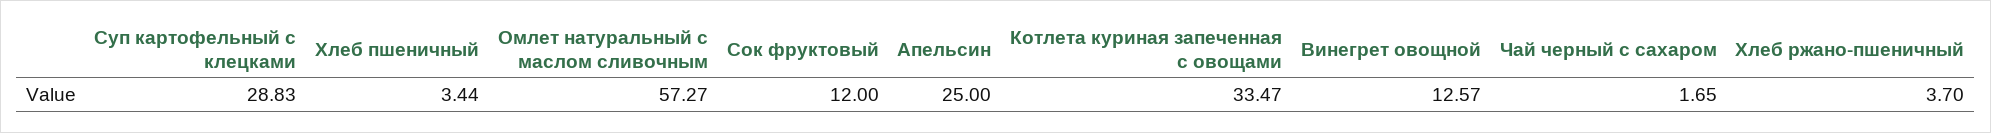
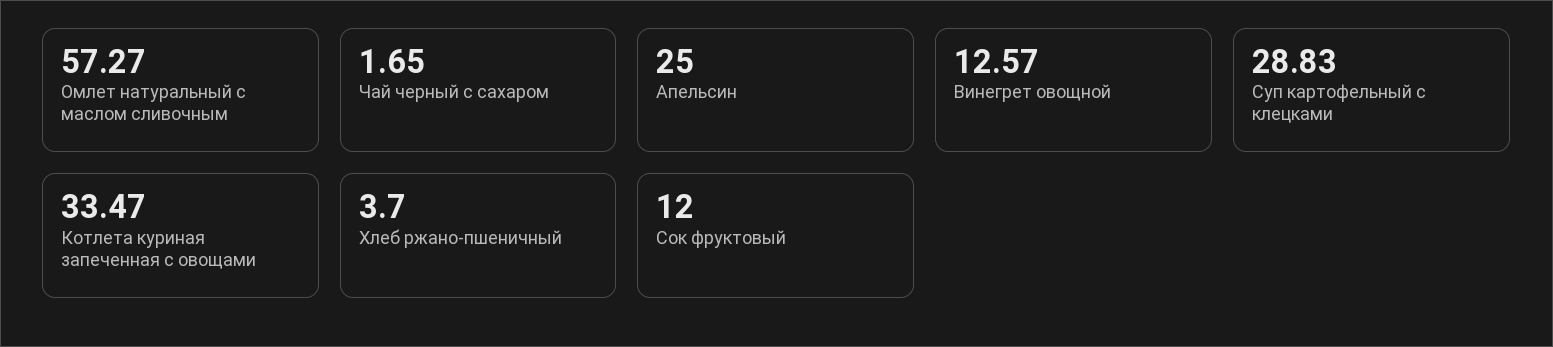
Хлеб пшеничный: 3.44 -> none

